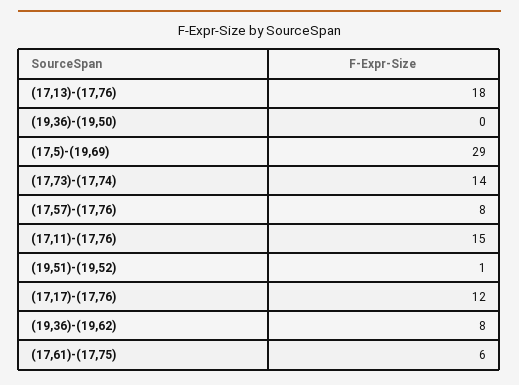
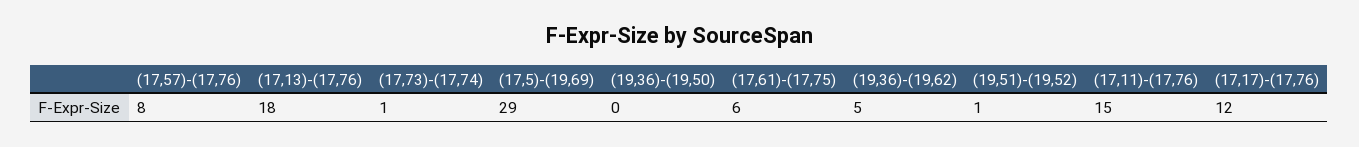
(17,73)-(17,74): 14 -> 1
(19,36)-(19,62): 8 -> 5

